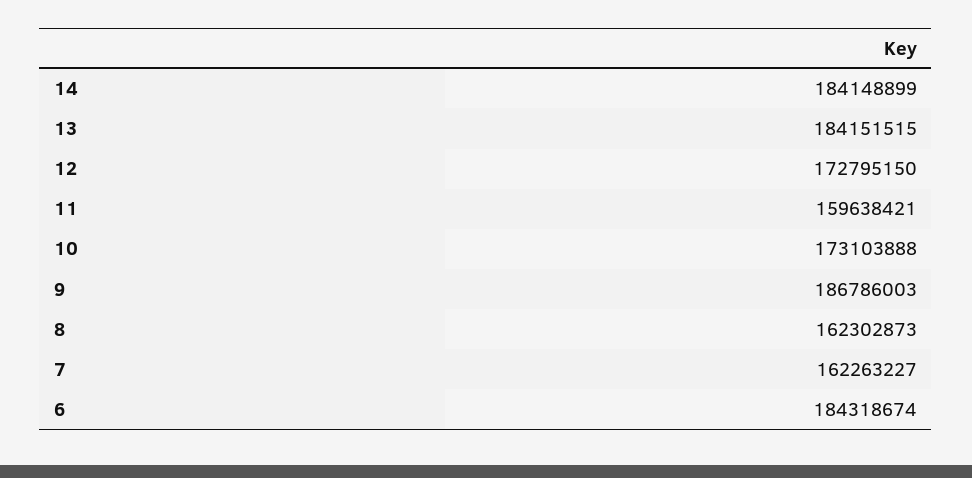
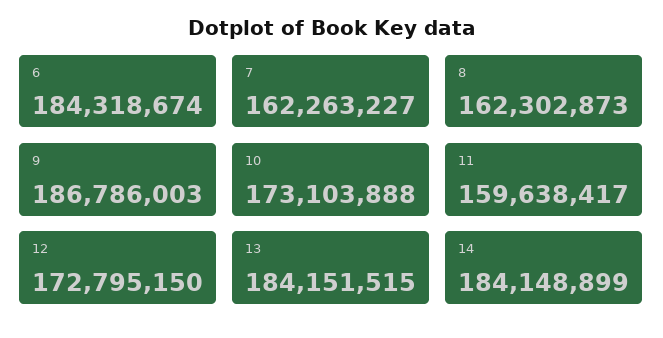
11: 159638421 -> 159638417

